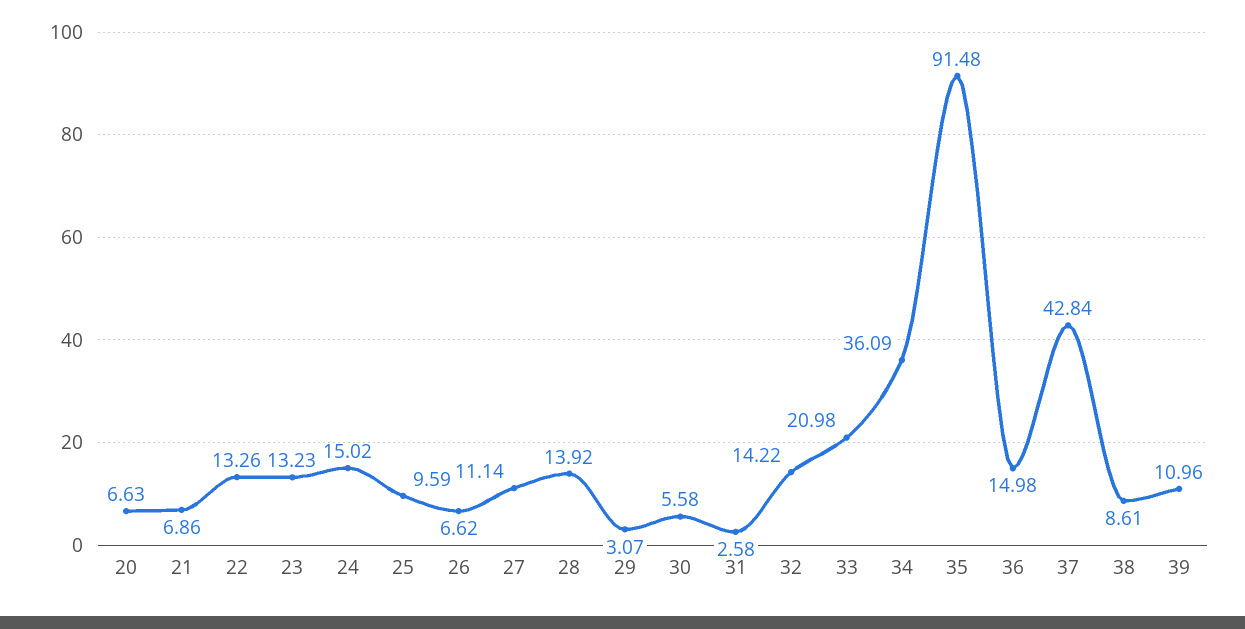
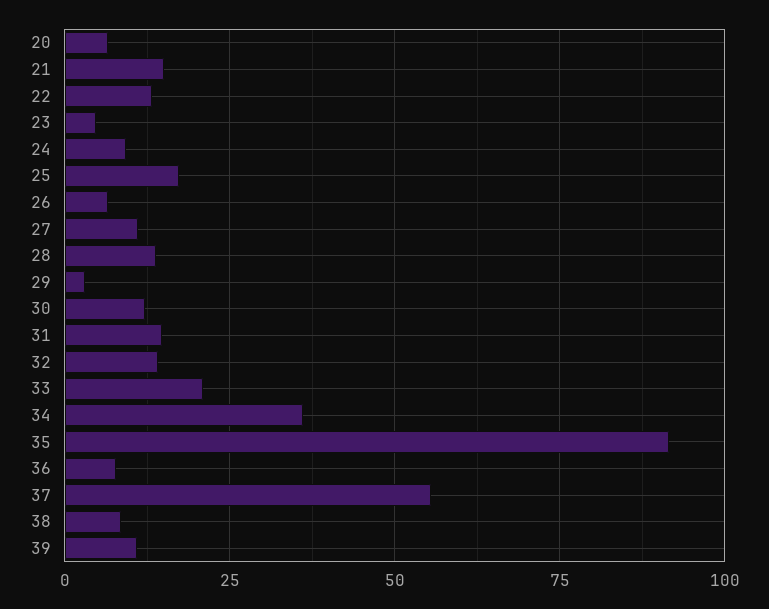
21: 6.86 -> 15
23: 13.23 -> 5
24: 15.02 -> 10
25: 9.59 -> 17.5
30: 5.58 -> 12.5
31: 2.58 -> 15
36: 14.98 -> 7.5
37: 42.84 -> 55

